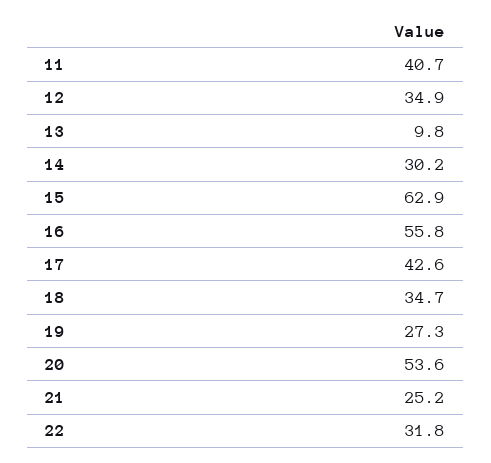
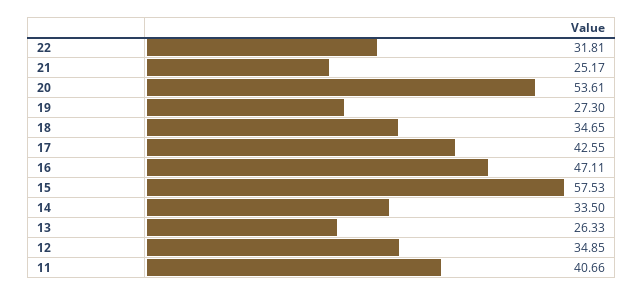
13: 9.8 -> 26.33
14: 30.2 -> 33.5
15: 62.9 -> 57.53
16: 55.8 -> 47.11

